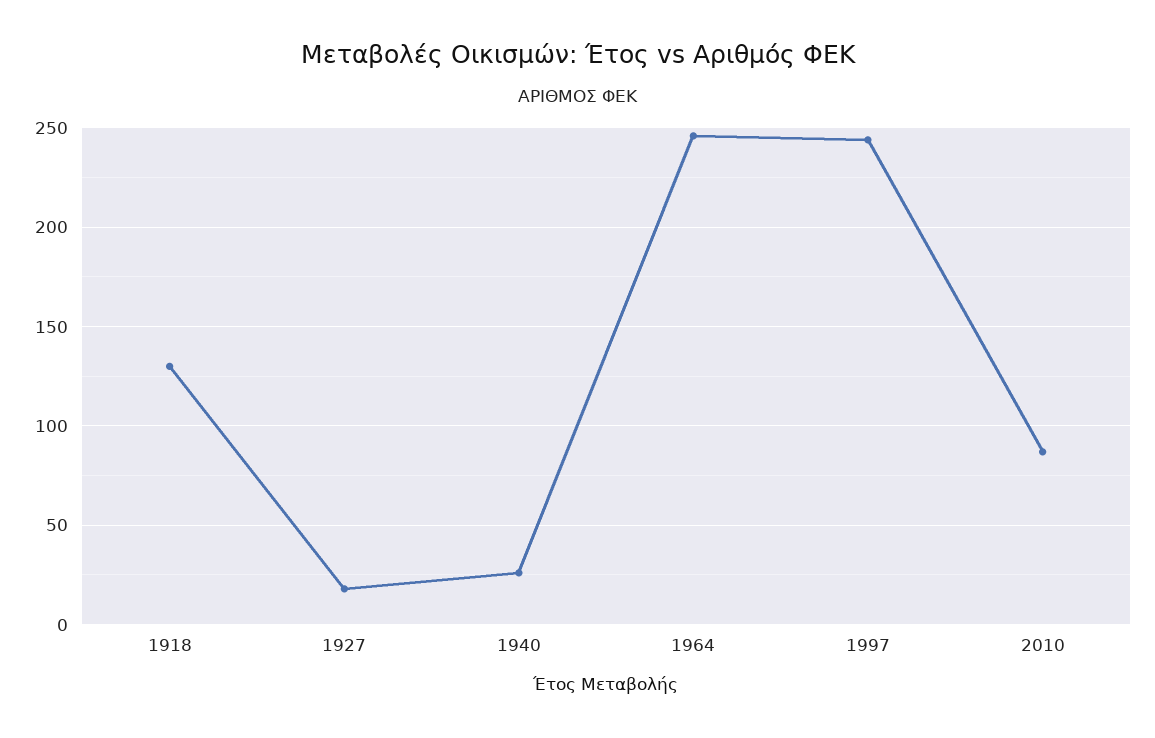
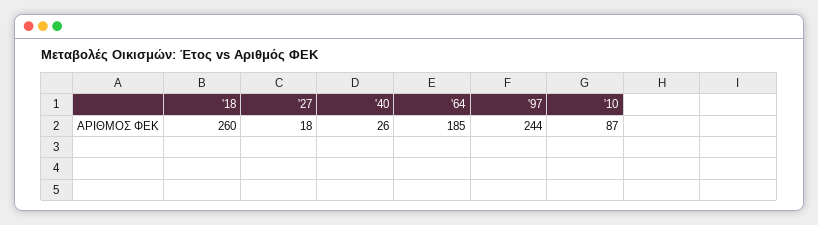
1918: 130 -> 260
1964: 245 -> 185

